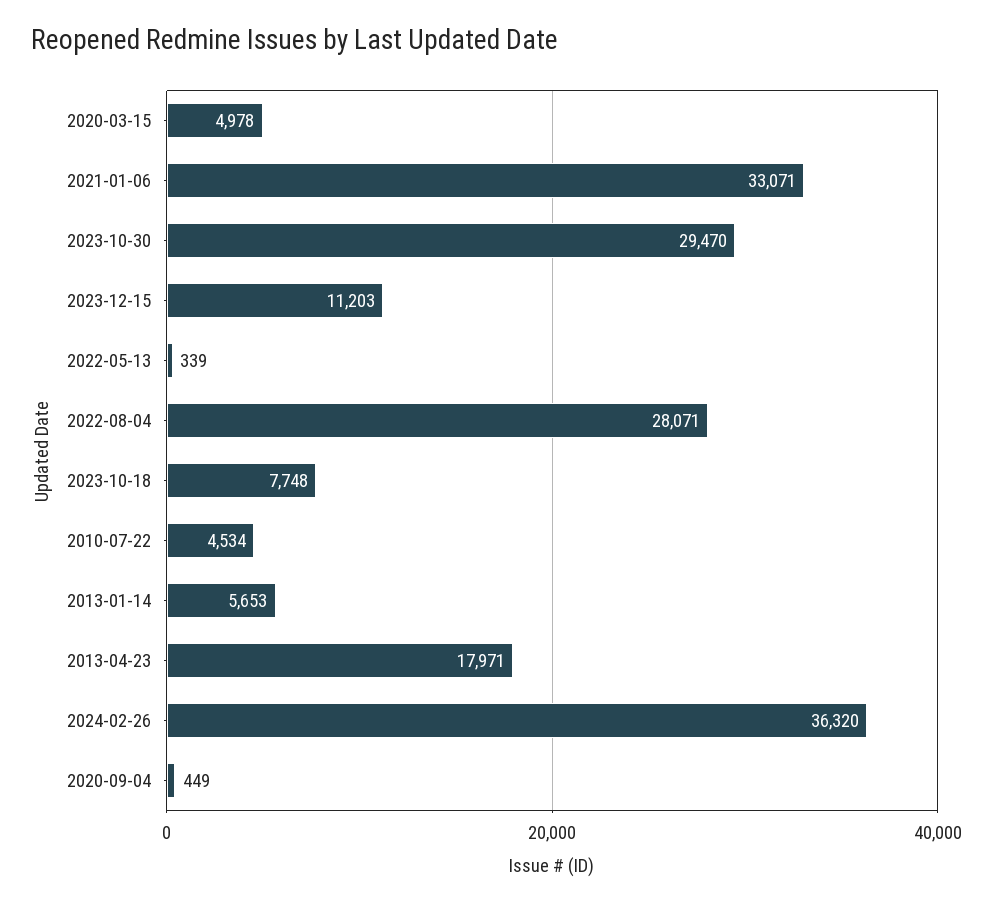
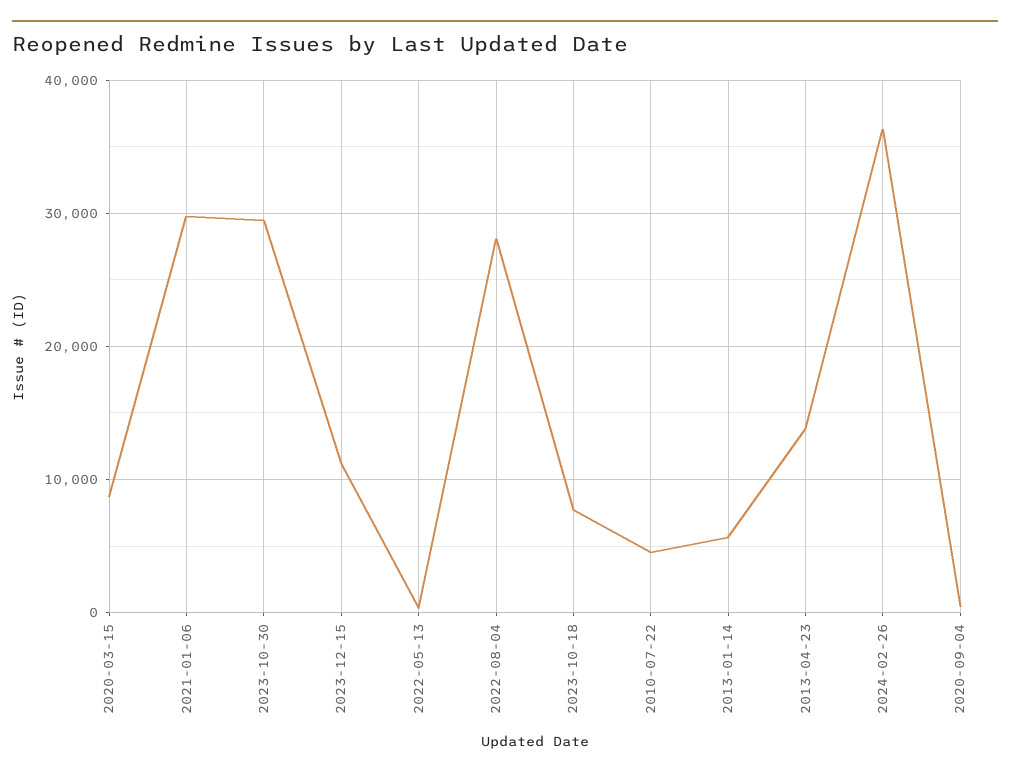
2020-03-15: 4978 -> 9000
2021-01-06: 33071 -> 30000
2013-04-23: 17971 -> 14000

